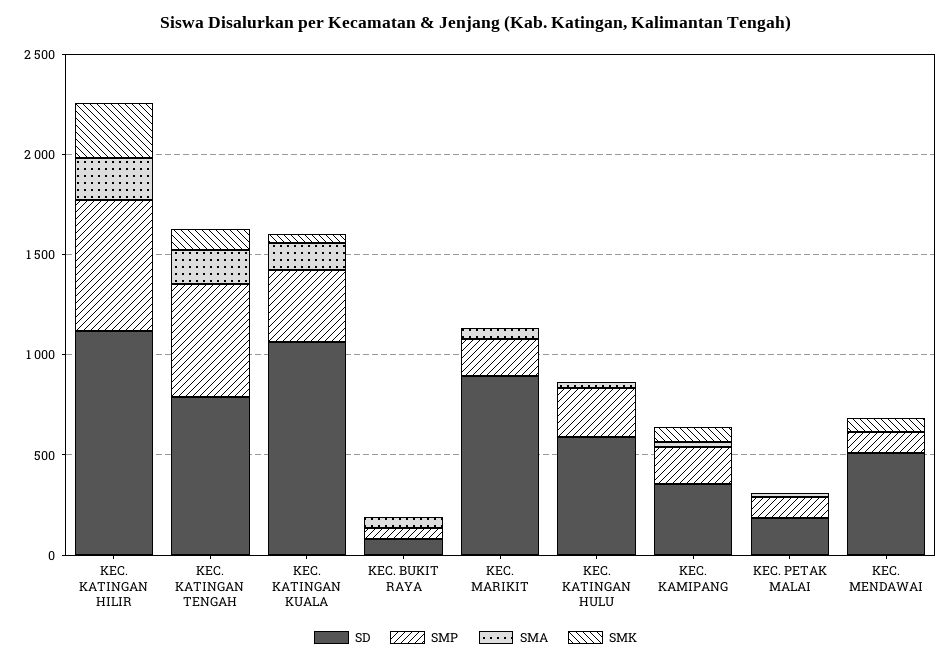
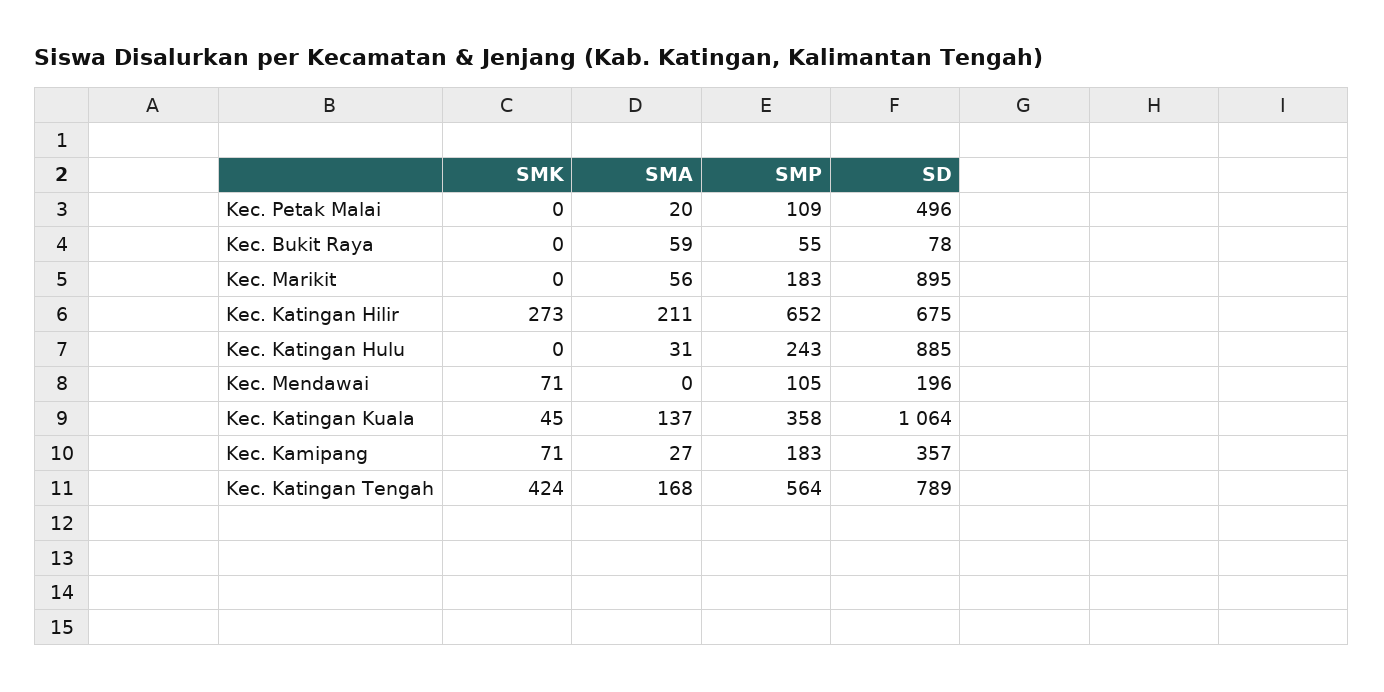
SD, KEC. KATINGAN HILIR: 1100 -> 675
SMK, KEC. KATINGAN TENGAH: 100 -> 424
SD, KEC. KATINGAN HULU: 600 -> 885
SD, KEC. PETAK MALAI: 200 -> 496
SD, KEC. MENDAWAI: 500 -> 196

